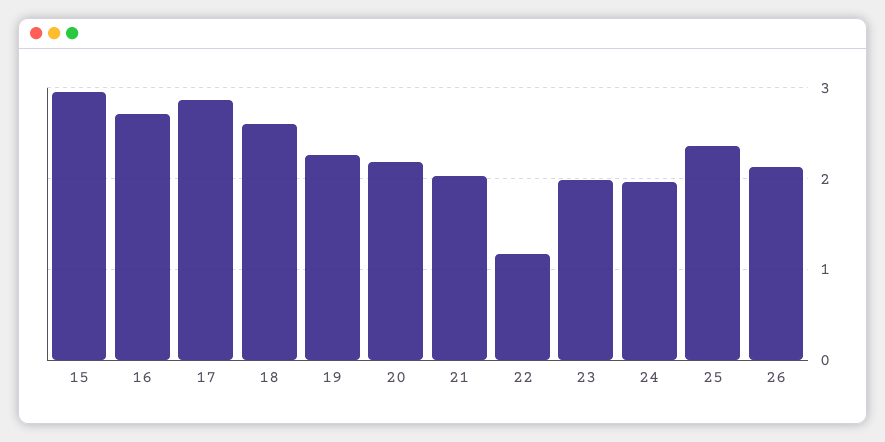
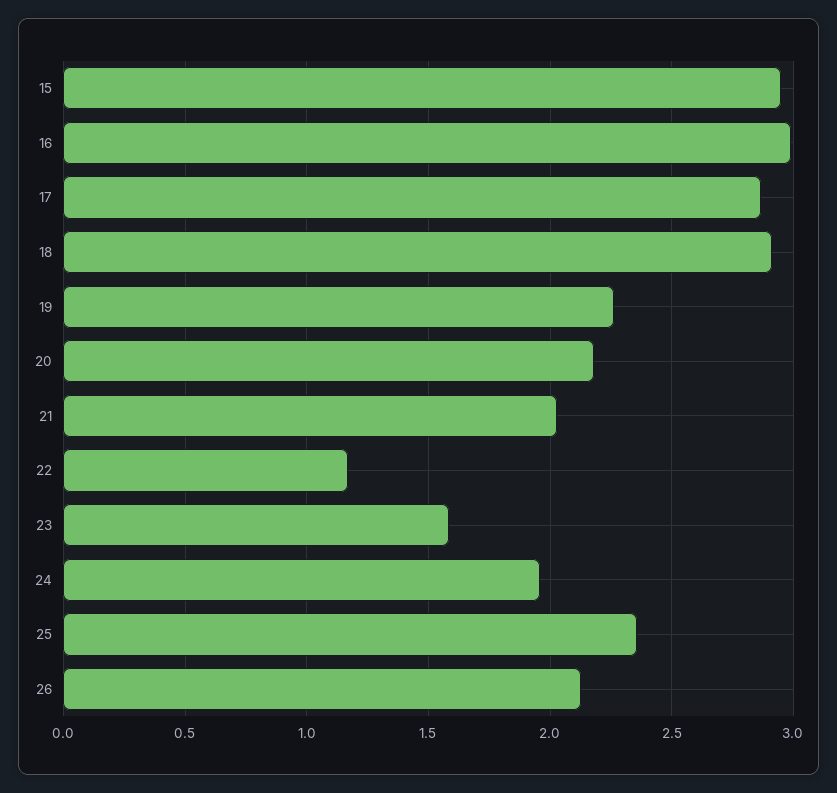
16: 2.7 -> 3
18: 2.6 -> 2.9
23: 2 -> 1.6

